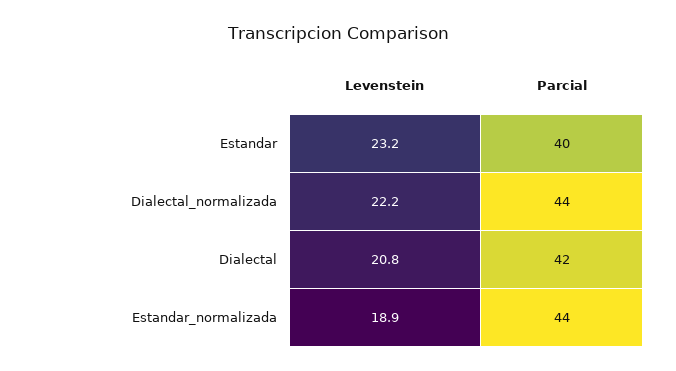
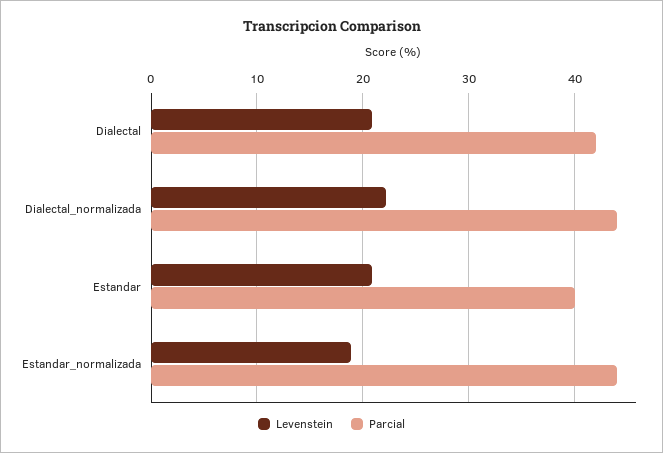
Levenstein, Estandar: 23.2 -> 21

